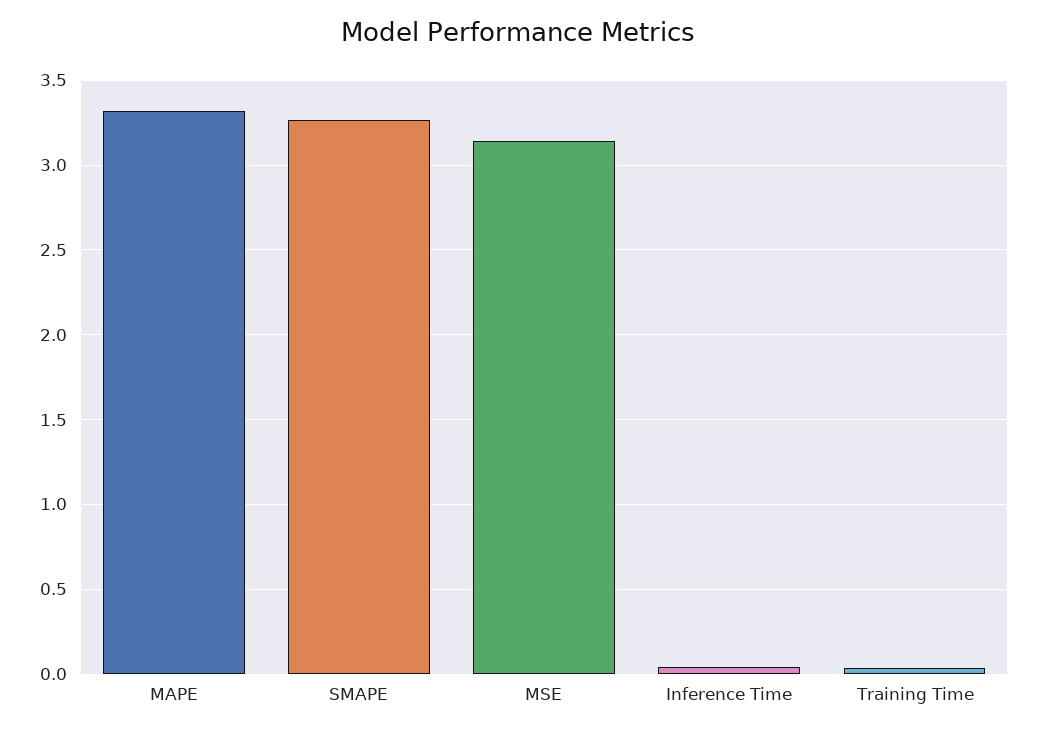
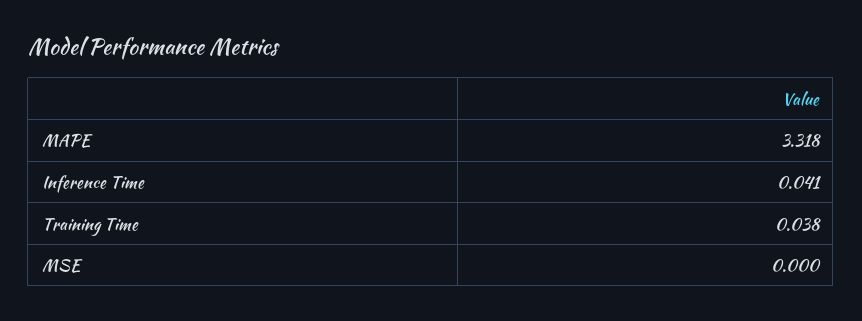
SMAPE: 3.25 -> none
MSE: 3.15 -> 0

